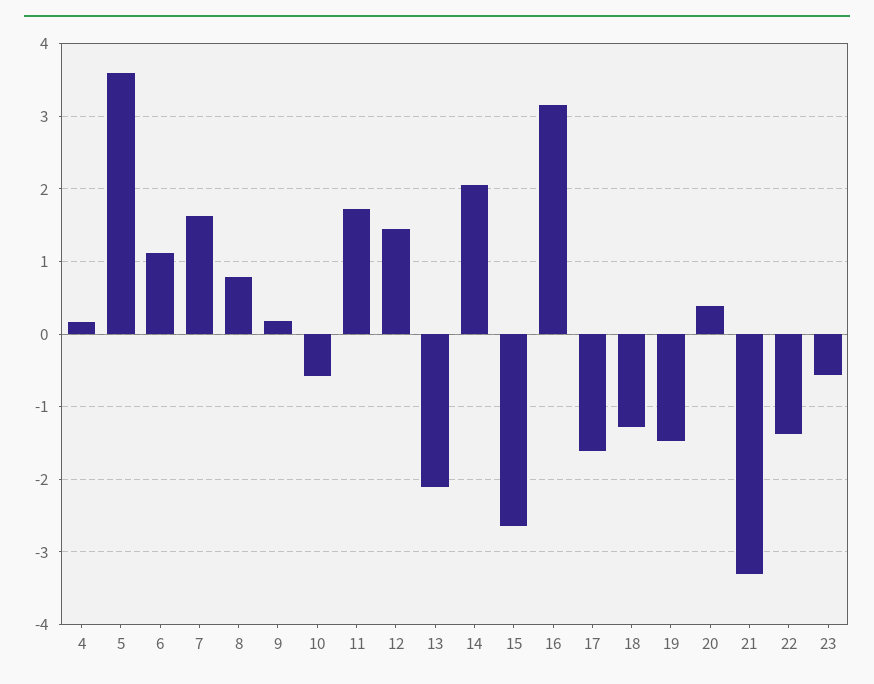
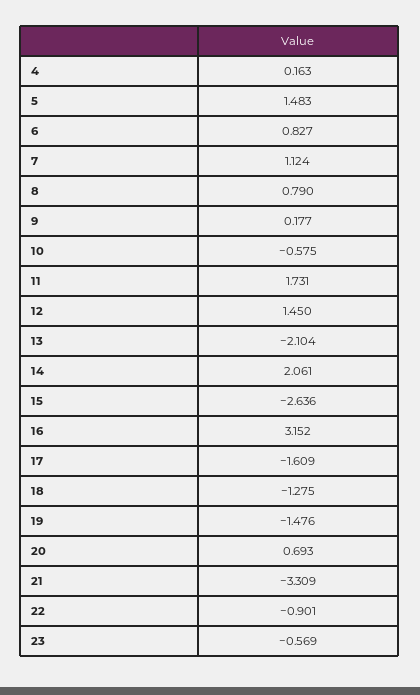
5: 3.6 -> 1.483
6: 1.1 -> 0.827
7: 1.6 -> 1.124
20: 0.4 -> 0.693
22: -1.4 -> -0.901

